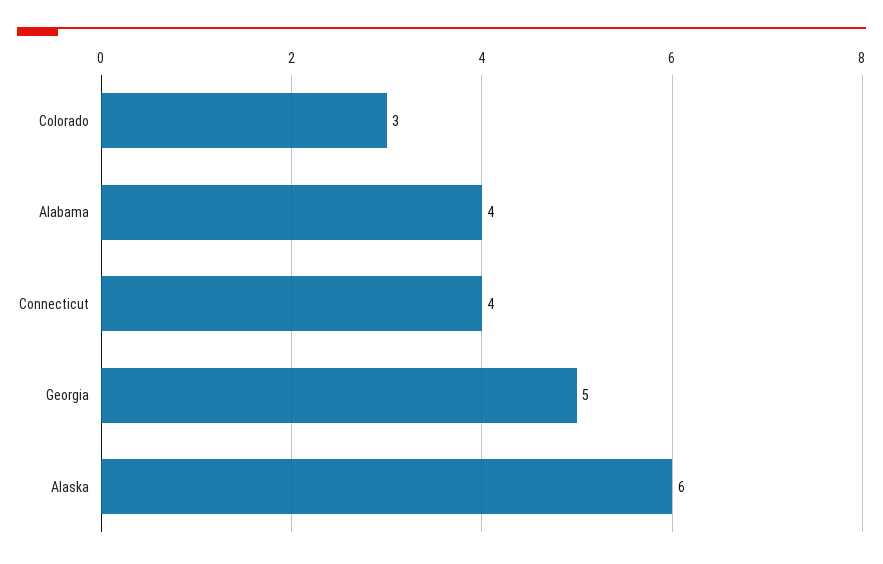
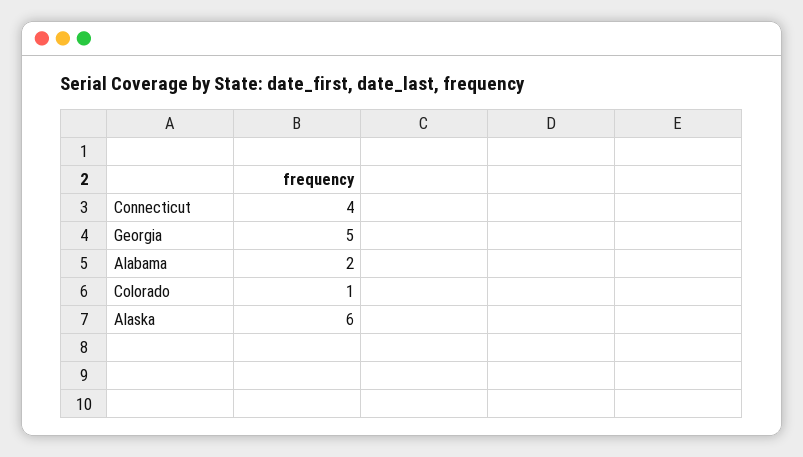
Colorado: 3 -> 1
Alabama: 4 -> 2

